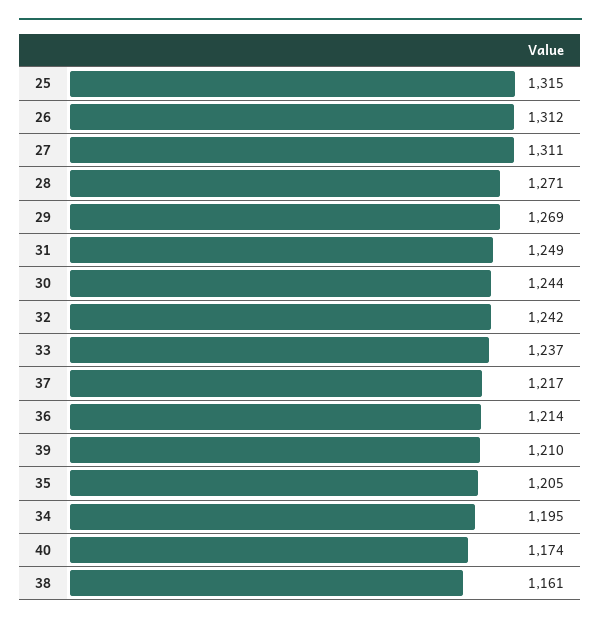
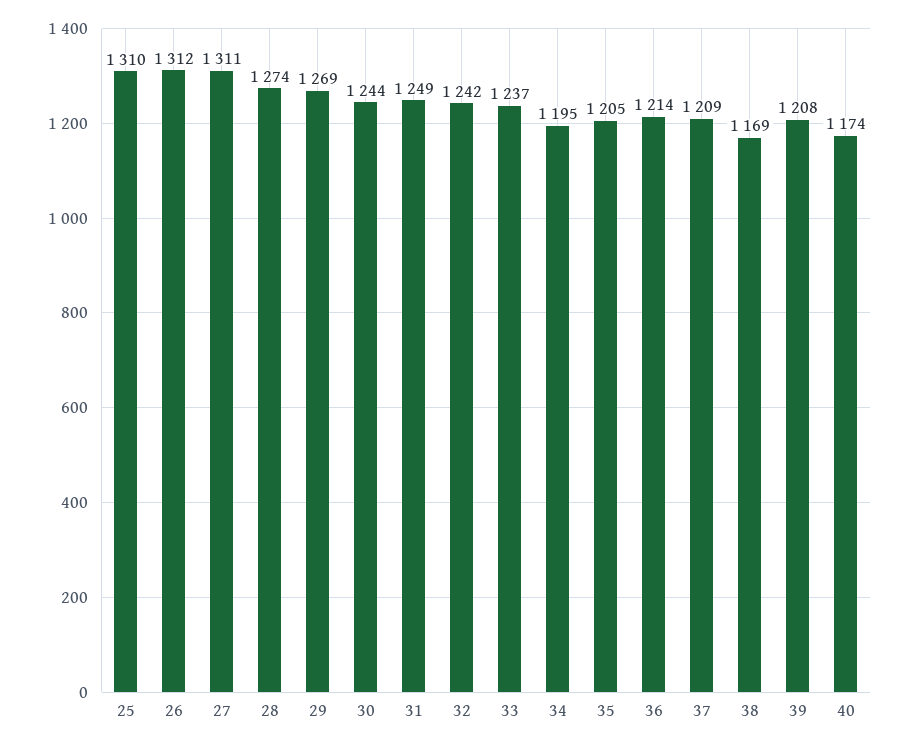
25: 1315 -> 1310
28: 1271 -> 1274
37: 1217 -> 1209
39: 1210 -> 1208
38: 1161 -> 1169

